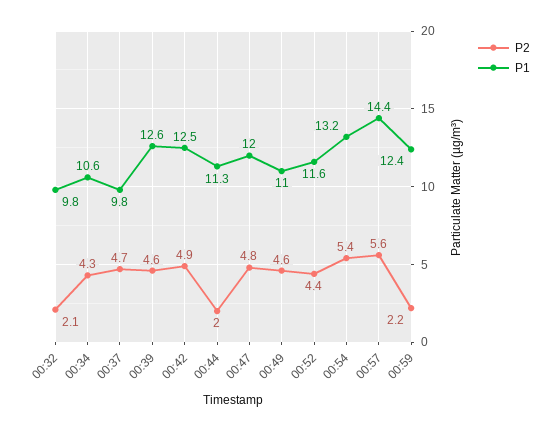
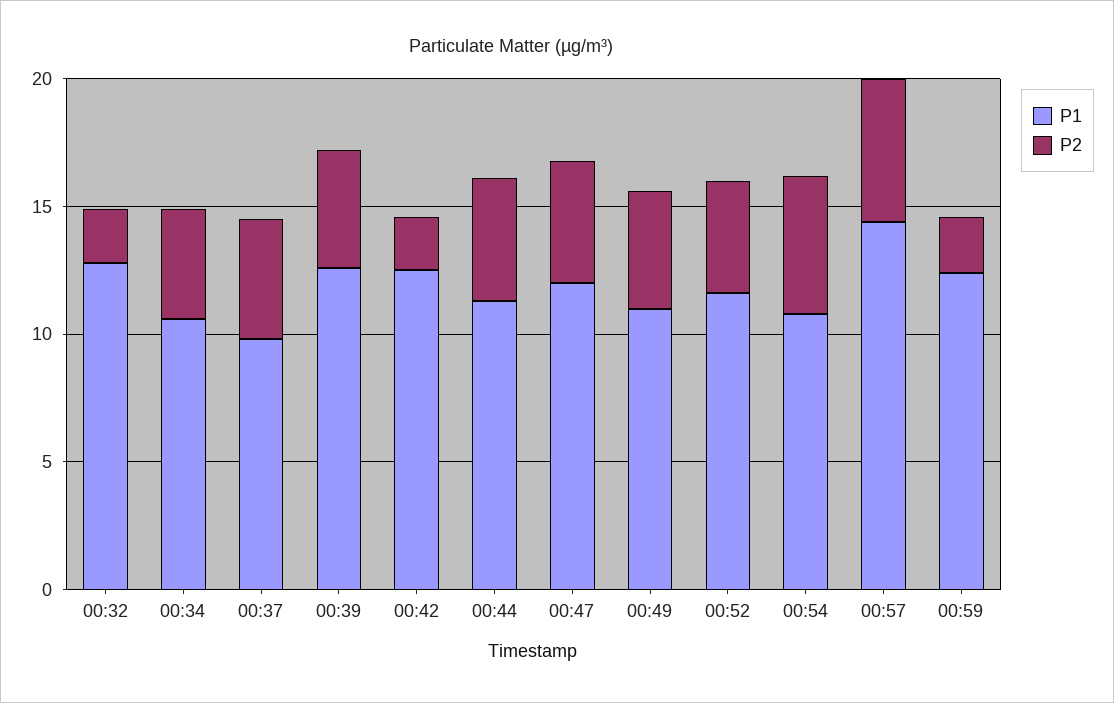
P1, 00:32: 9.8 -> 13
P2, 00:42: 4.9 -> 2
P2, 00:44: 2 -> 5
P1, 00:54: 13.2 -> 11

